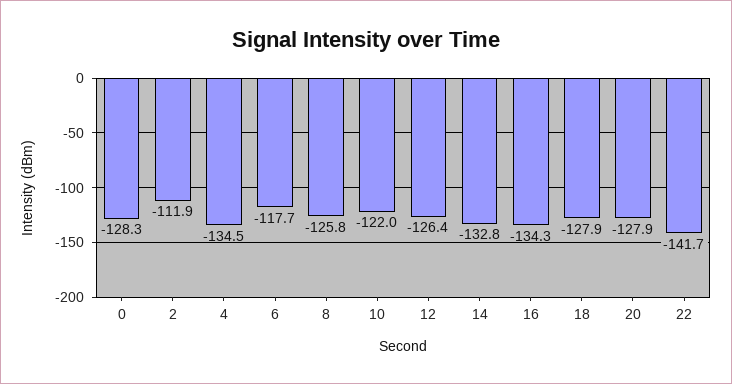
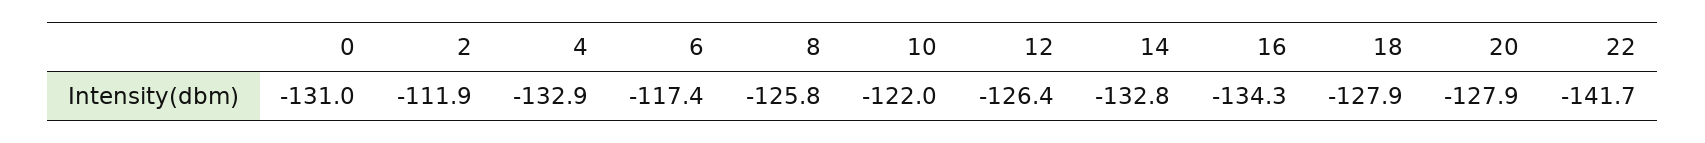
0: -128.3 -> -131
4: -134.5 -> -132.9
6: -117.7 -> -117.4

